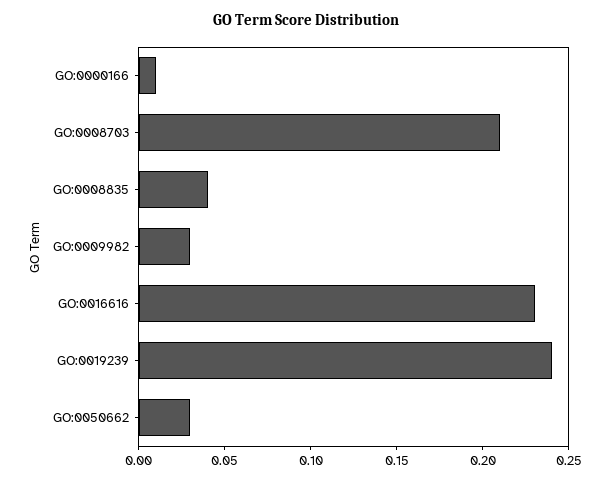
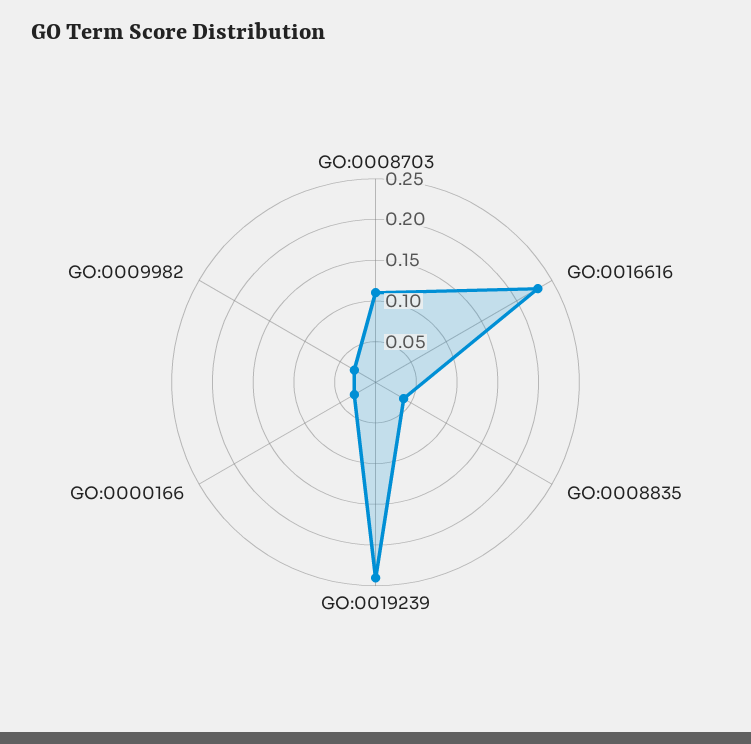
GO:0000166: 0.01 -> 0.03
GO:0008703: 0.21 -> 0.11
GO:0050662: 0.03 -> none

